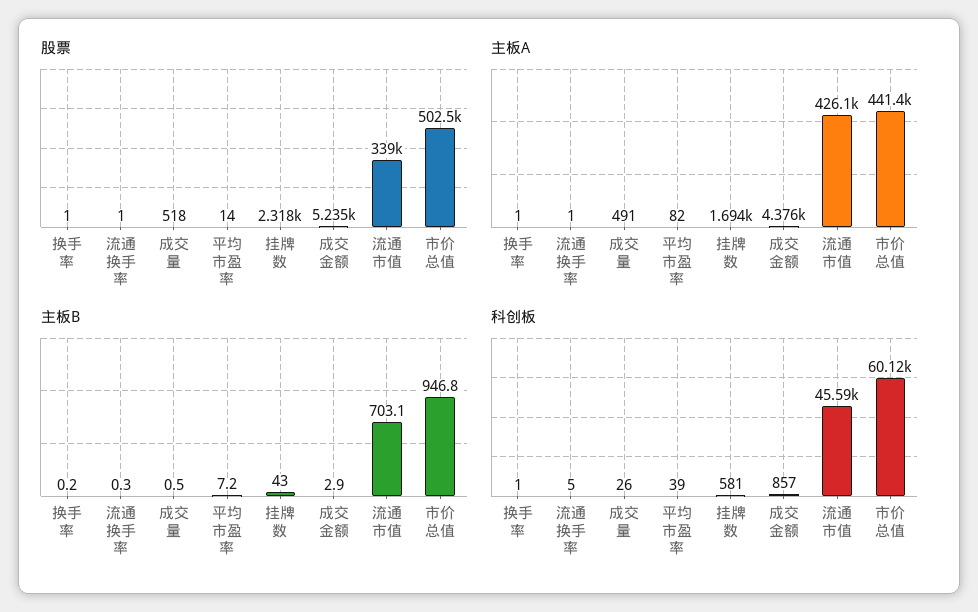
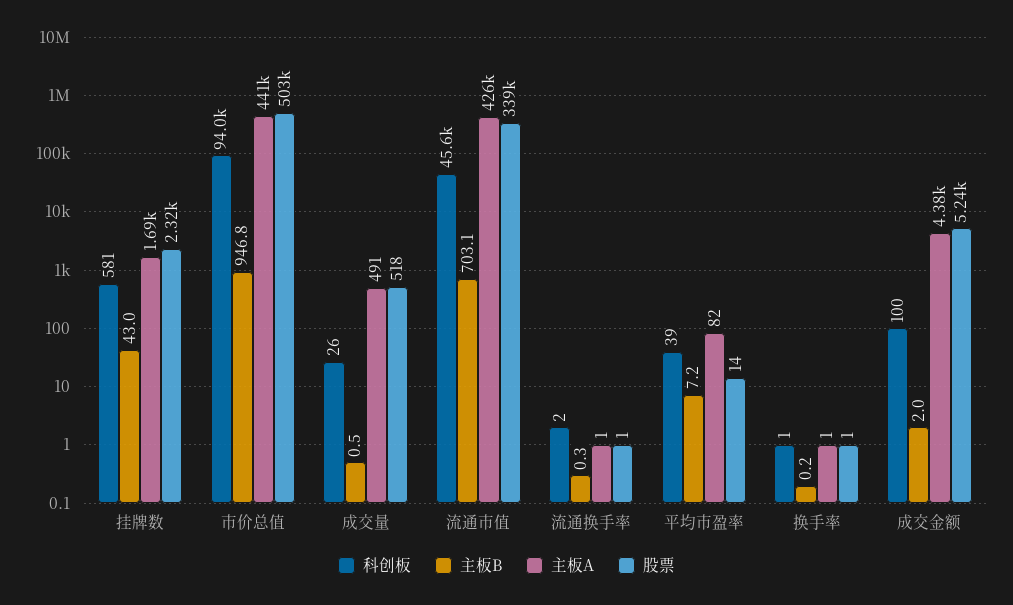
主板B, 成交金额: 2.9 -> 2
科创板, 流通换手率: 5 -> 2
科创板, 成交金额: 857 -> 100
科创板, 市价总值: 60120 -> 94000

